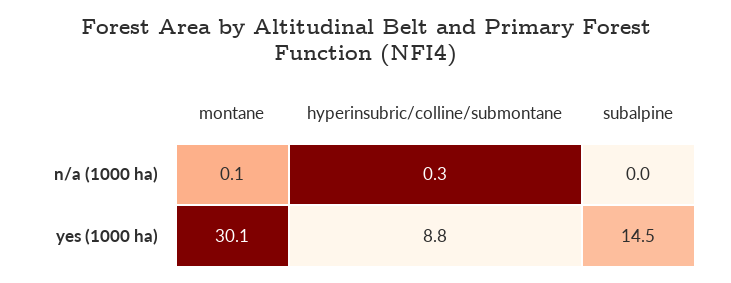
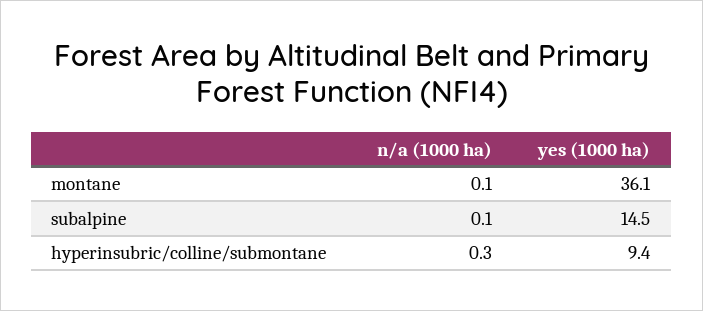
subalpine, n/a (1000 ha): 0 -> 0.1
montane, yes (1000 ha): 30.1 -> 36.1
hyperinsubric/colline/submontane, yes (1000 ha): 8.8 -> 9.4

